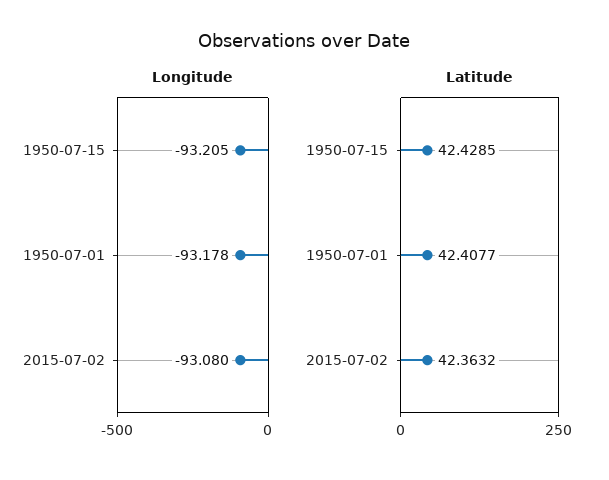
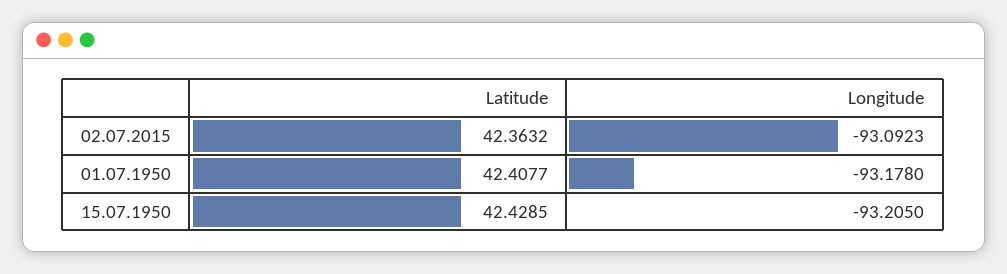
Longitude, 2015-07-02: -93.08 -> -93.0923

